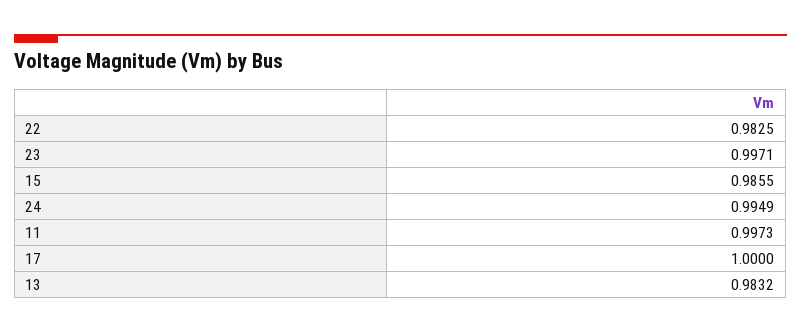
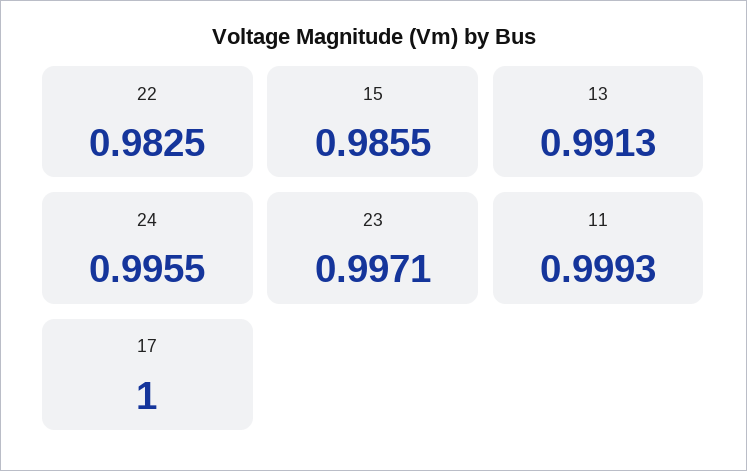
24: 0.9949 -> 0.9955
11: 0.9973 -> 0.9993
13: 0.9832 -> 0.9913

